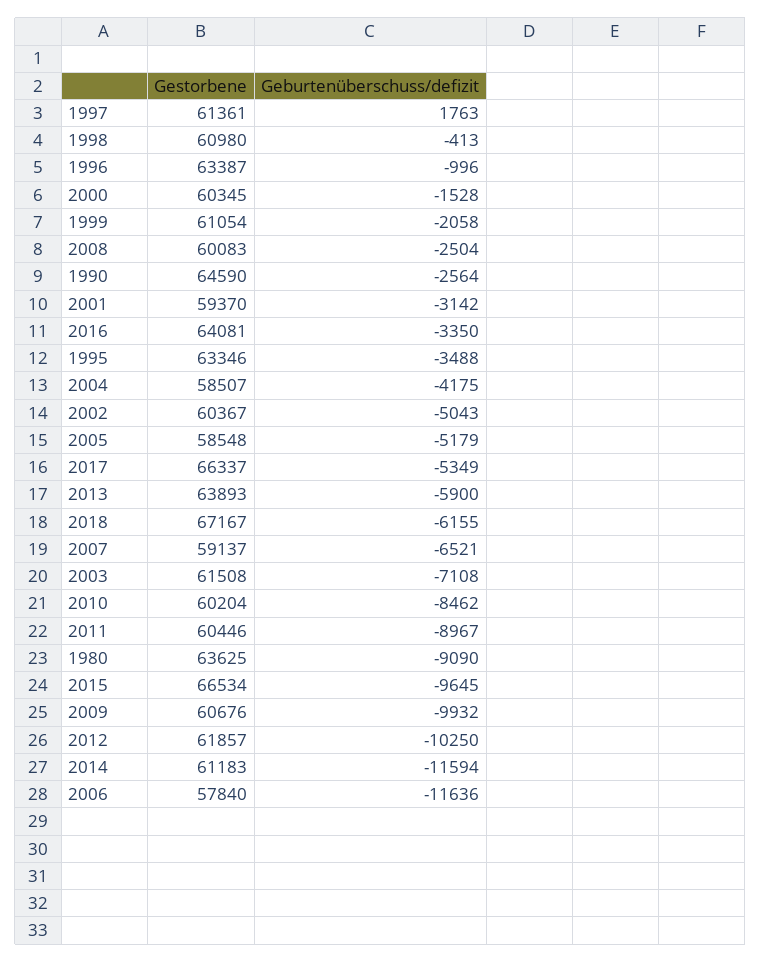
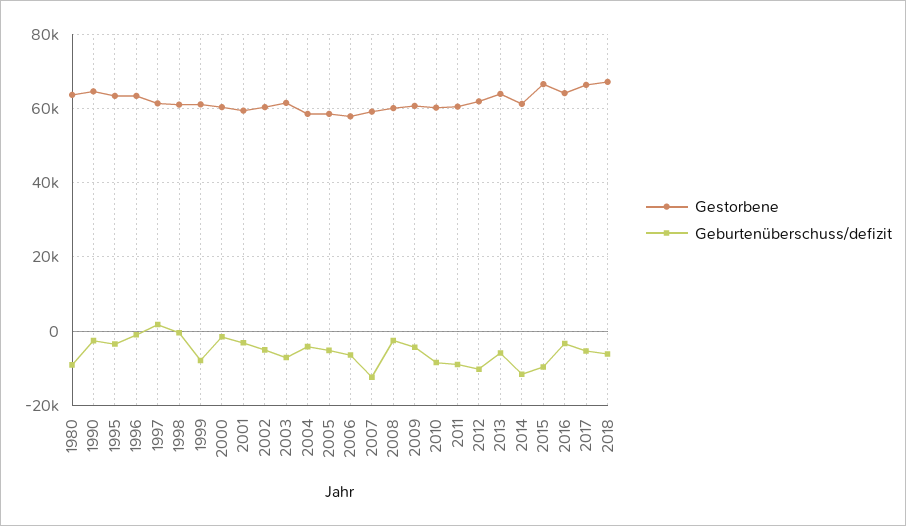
Geburtenüberschuss/defizit, 1999: -2058 -> -8000
Geburtenüberschuss/defizit, 2007: -6521 -> -12000
Geburtenüberschuss/defizit, 2009: -9932 -> -4000
Geburtenüberschuss/defizit, 2006: -11636 -> -6000

